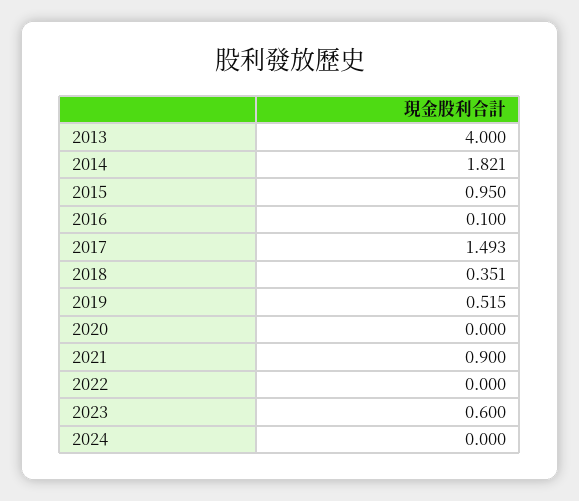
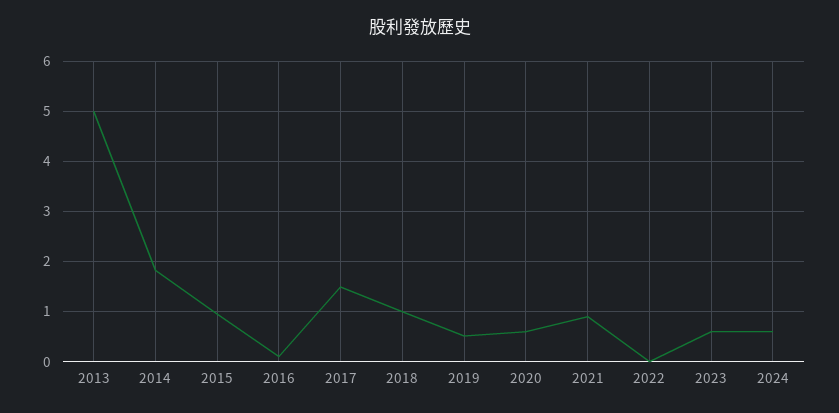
2013: 4 -> 5
2018: 0.351 -> 1
2020: 0 -> 0.6
2024: 0 -> 0.6

